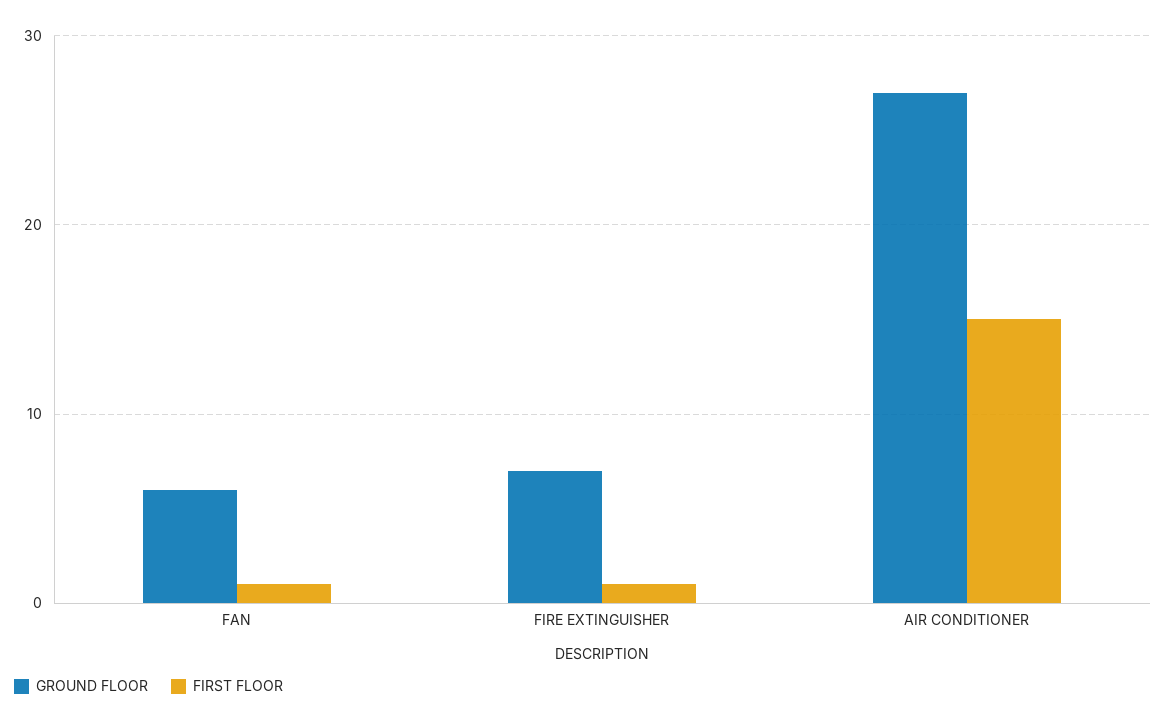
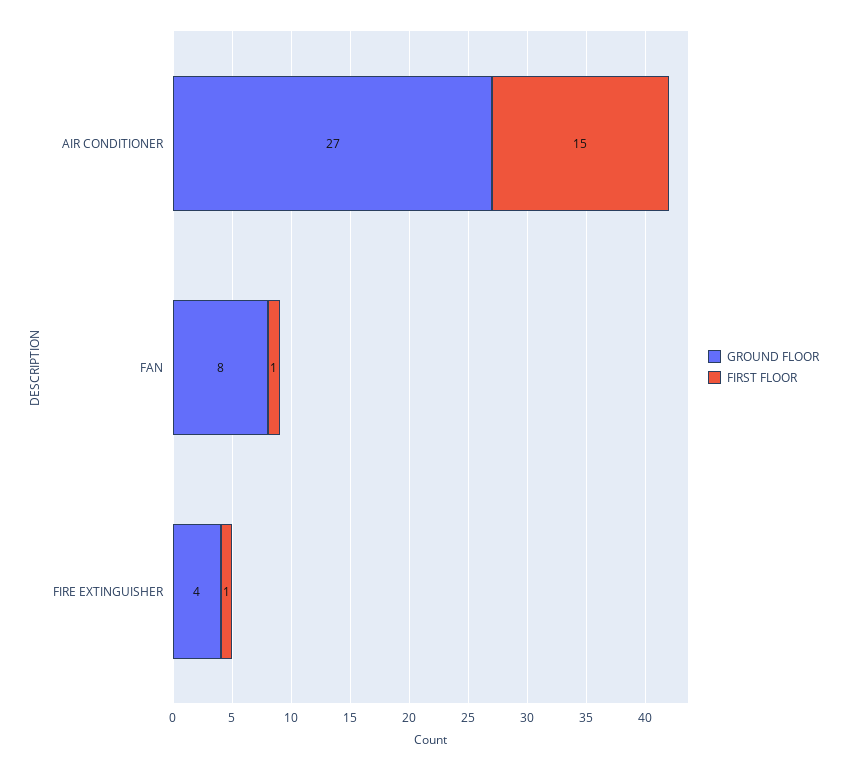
GROUND FLOOR, FAN: 6 -> 8
GROUND FLOOR, FIRE EXTINGUISHER: 7 -> 4

